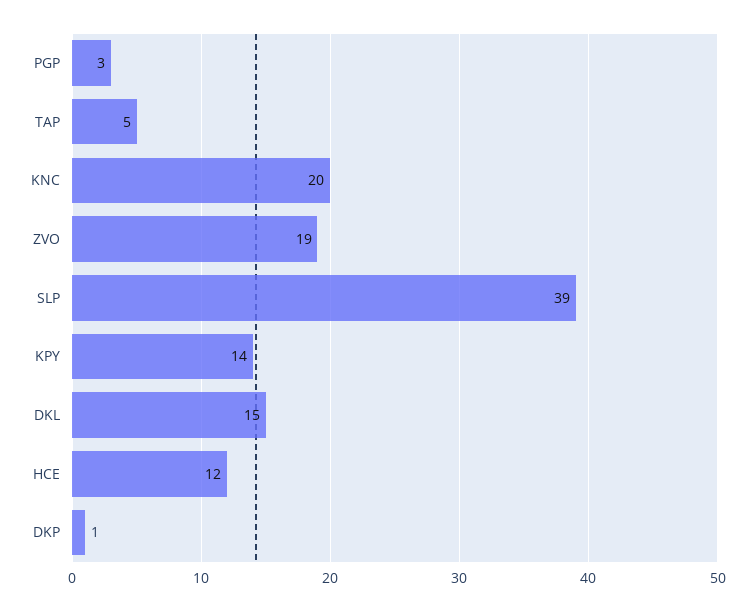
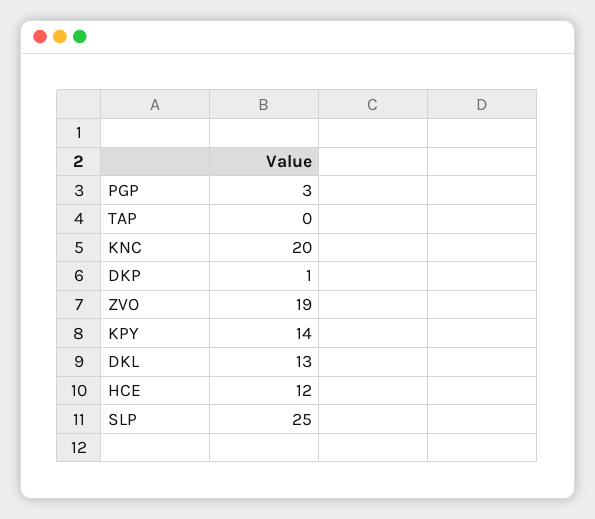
TAP: 5 -> 0
SLP: 39 -> 25
DKL: 15 -> 13

